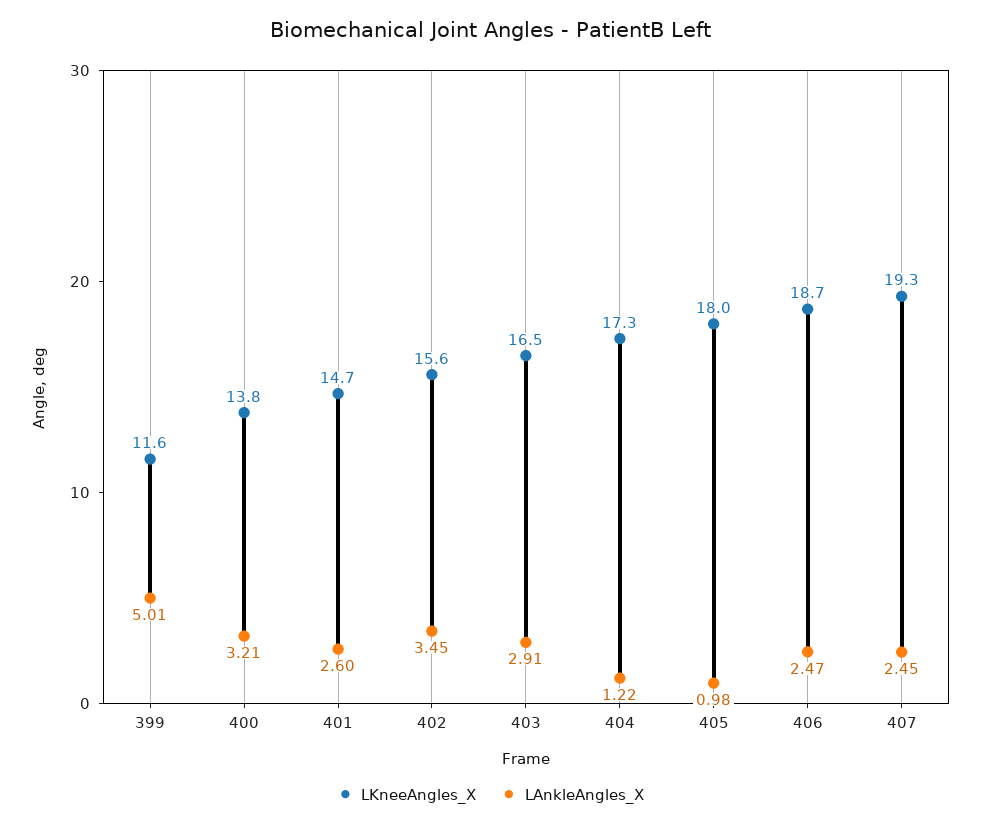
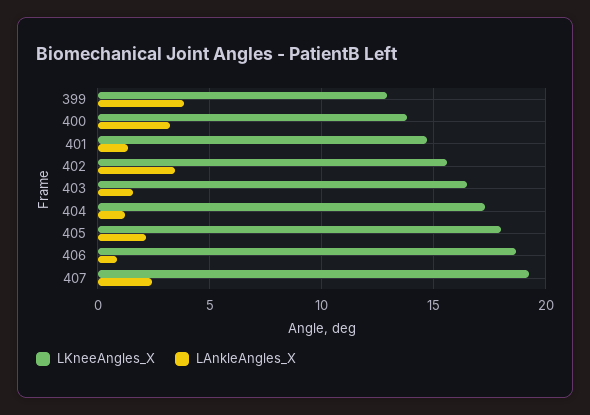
LKneeAngles_X, 399: 11.6 -> 13
LAnkleAngles_X, 399: 5.01 -> 4
LAnkleAngles_X, 401: 2.6 -> 1.5
LAnkleAngles_X, 403: 2.91 -> 1.5
LAnkleAngles_X, 405: 0.98 -> 2
LAnkleAngles_X, 406: 2.47 -> 1

